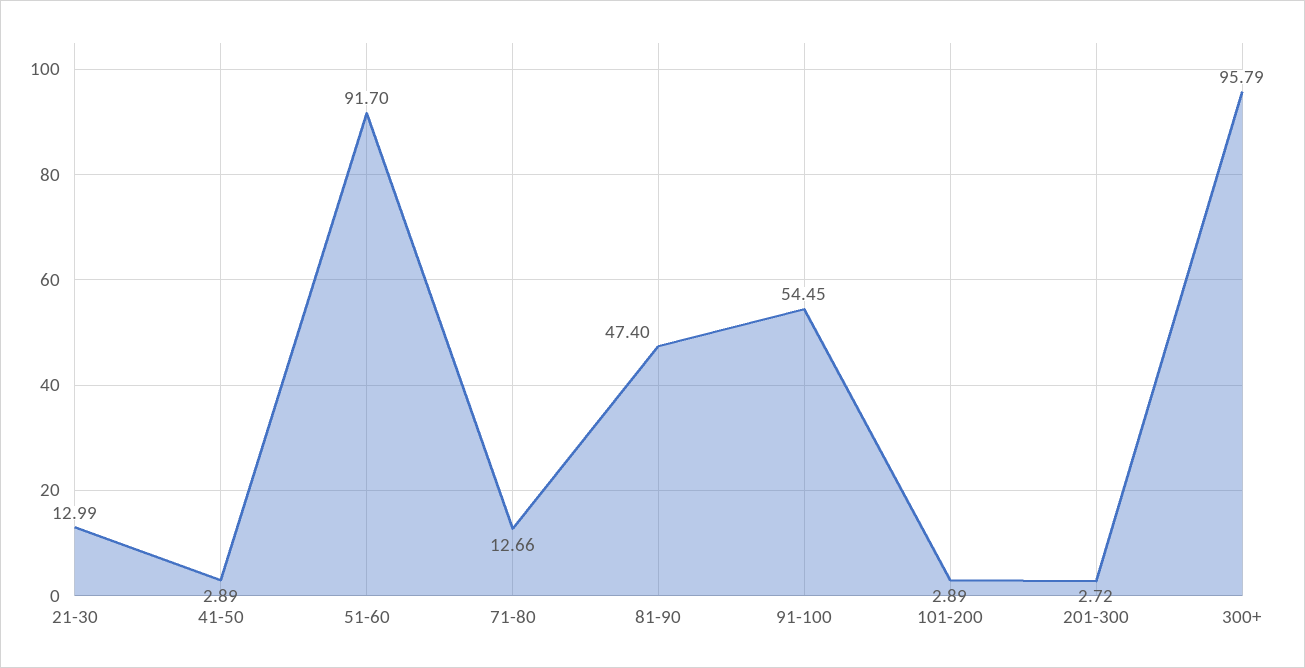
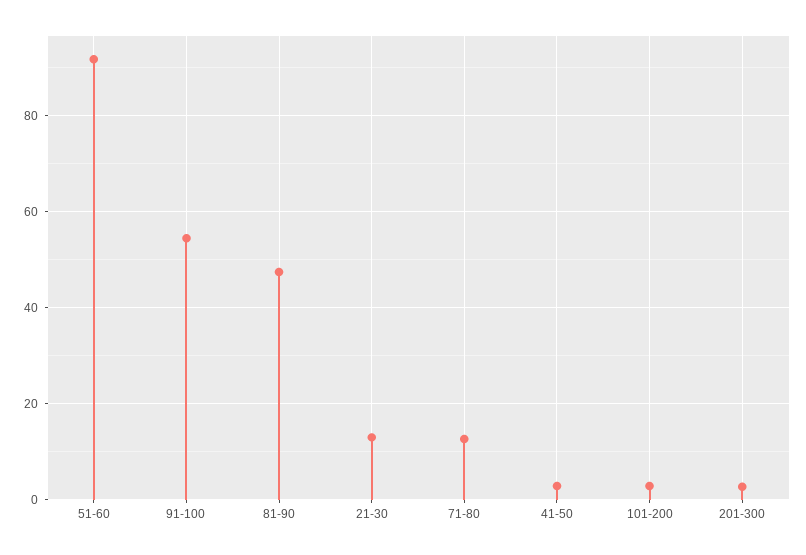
300+: 95.79 -> none

